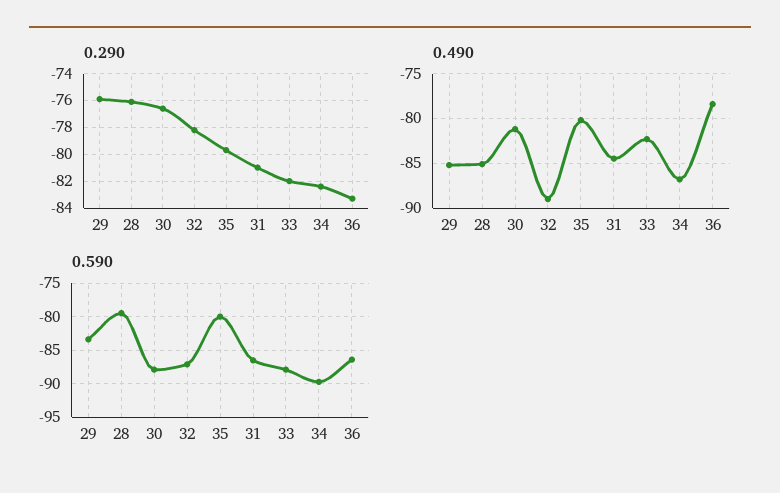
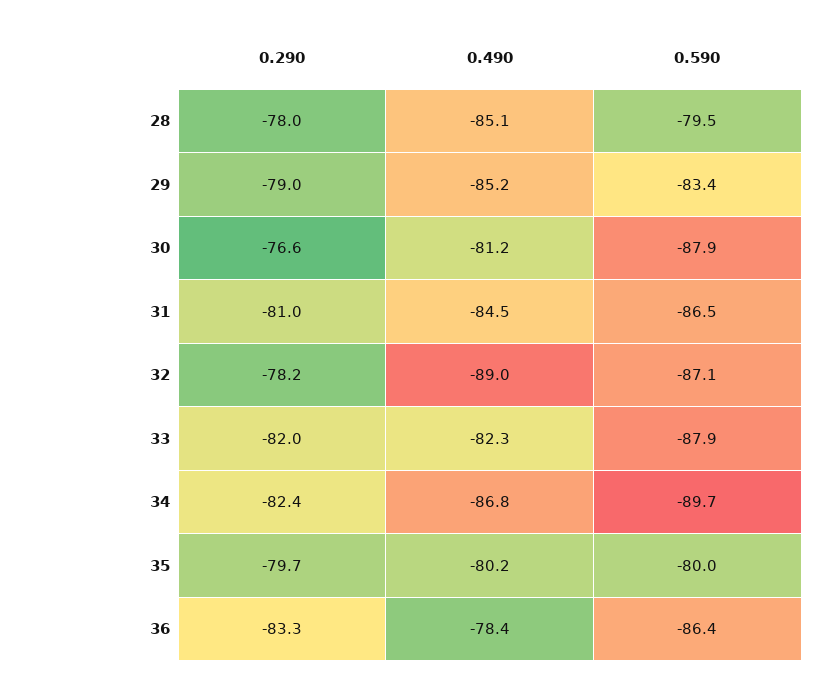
0.290, 29: -76 -> -79
0.290, 28: -76 -> -78

